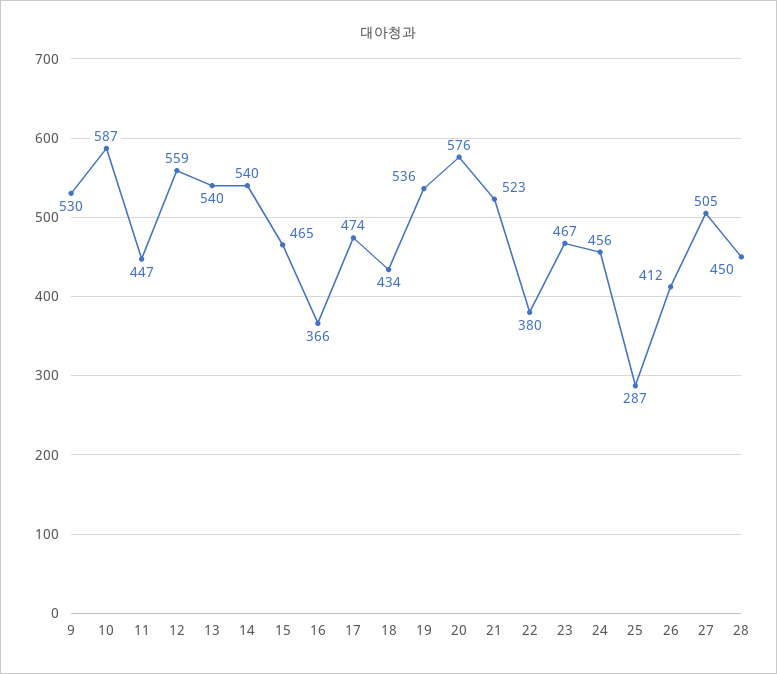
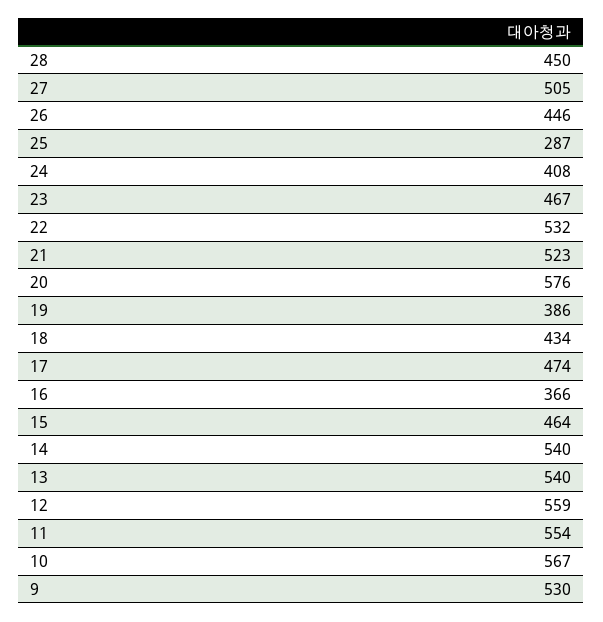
10: 587 -> 567
11: 447 -> 554
15: 465 -> 464
19: 536 -> 386
22: 380 -> 532
24: 456 -> 408
26: 412 -> 446

